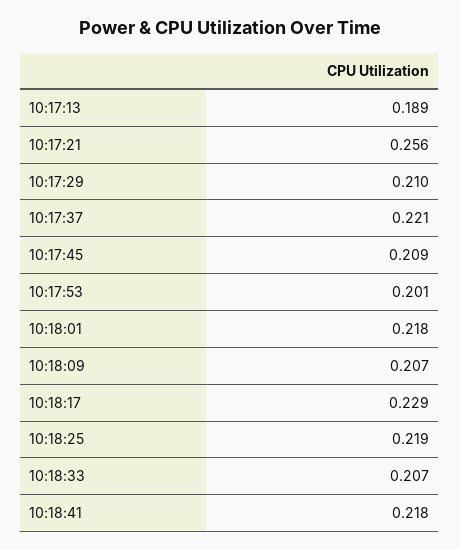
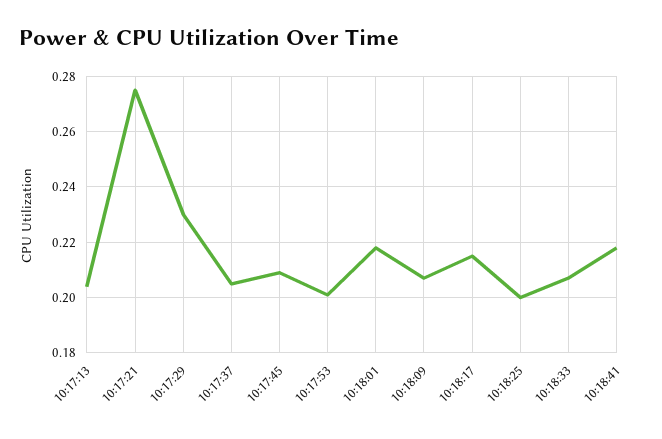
10:17:13: 0.189 -> 0.205
10:17:21: 0.256 -> 0.275
10:17:29: 0.21 -> 0.23
10:17:37: 0.221 -> 0.205
10:18:17: 0.229 -> 0.215
10:18:25: 0.219 -> 0.2

